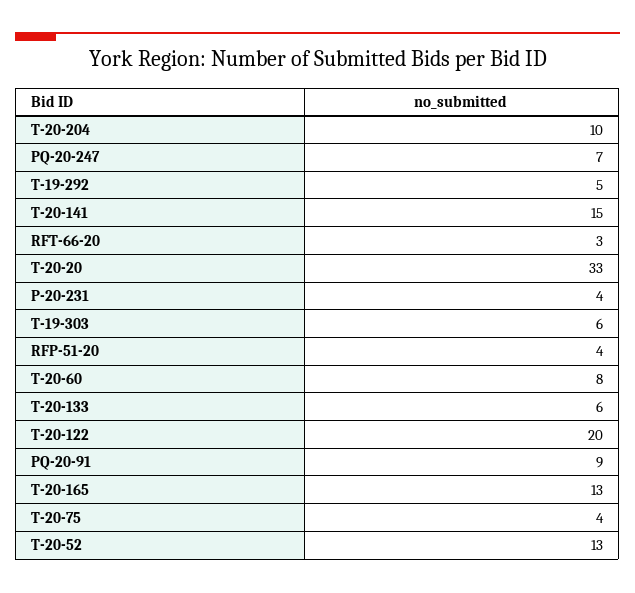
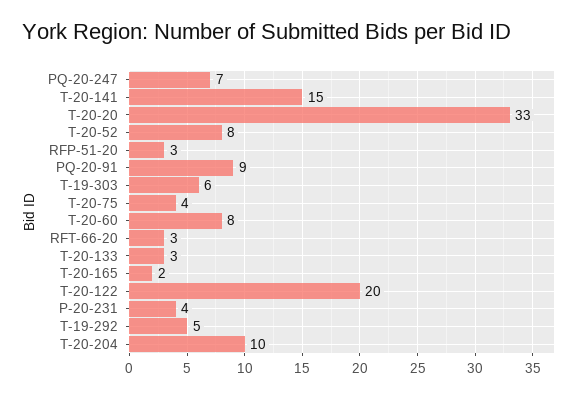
RFP-51-20: 4 -> 3
T-20-133: 6 -> 3
T-20-165: 13 -> 2
T-20-52: 13 -> 8

